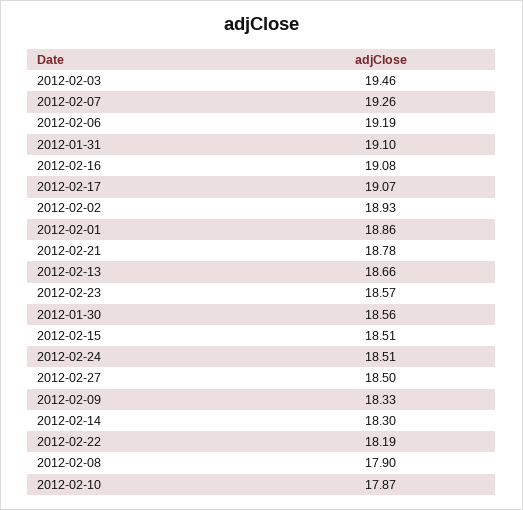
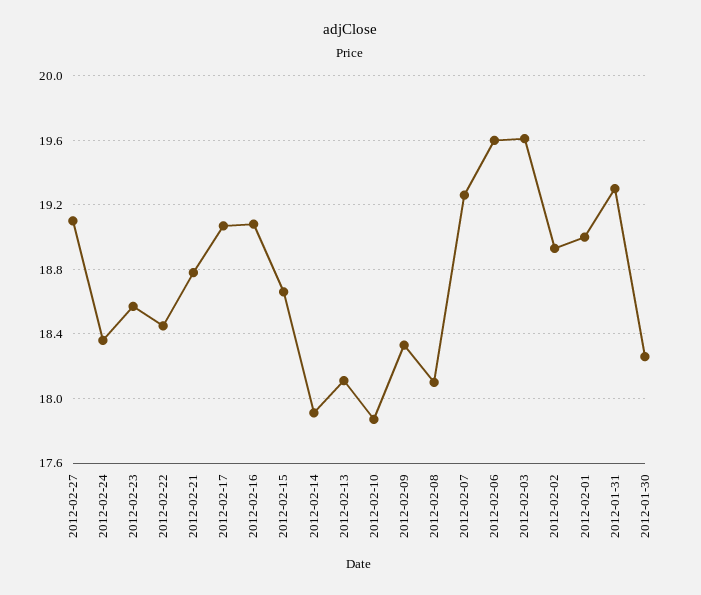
2012-02-03: 19.46 -> 19.6
2012-02-06: 19.19 -> 19.6
2012-01-31: 19.1 -> 19.3
2012-02-01: 18.86 -> 19
2012-02-13: 18.66 -> 18.1
2012-01-30: 18.56 -> 18.25
2012-02-15: 18.51 -> 18.65
2012-02-24: 18.51 -> 18.35
2012-02-27: 18.5 -> 19.1
2012-02-14: 18.3 -> 17.9
2012-02-22: 18.19 -> 18.45
2012-02-08: 17.9 -> 18.1

